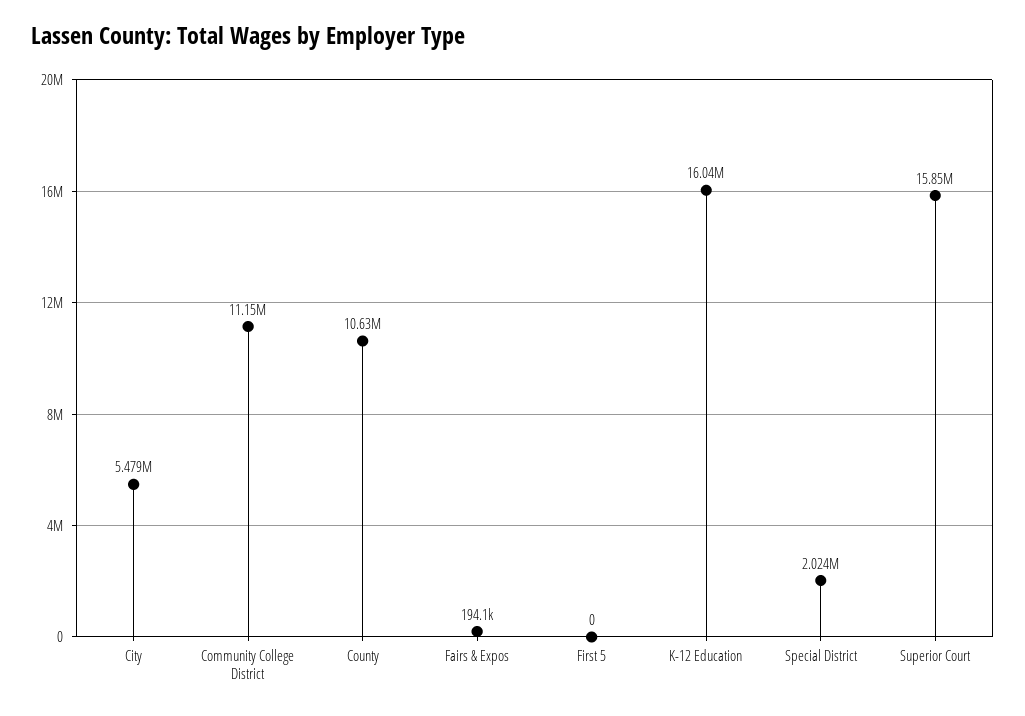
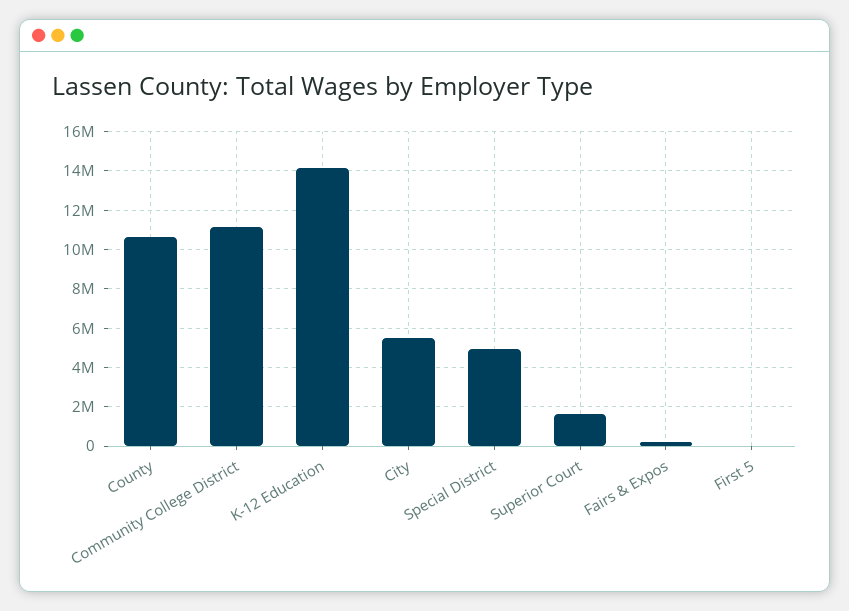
K-12 Education: 16040000 -> 14000000
Special District: 2024000 -> 5000000
Superior Court: 15850000 -> 1500000

